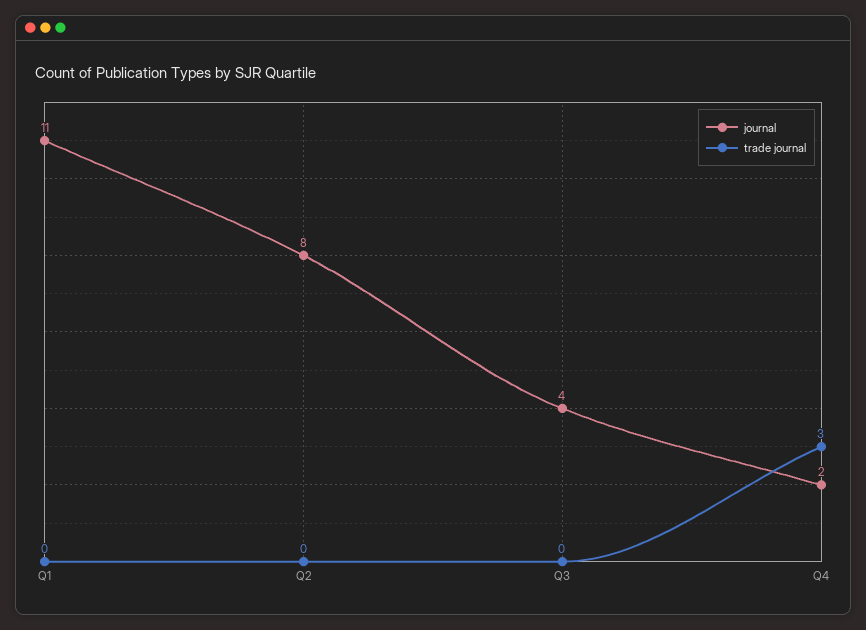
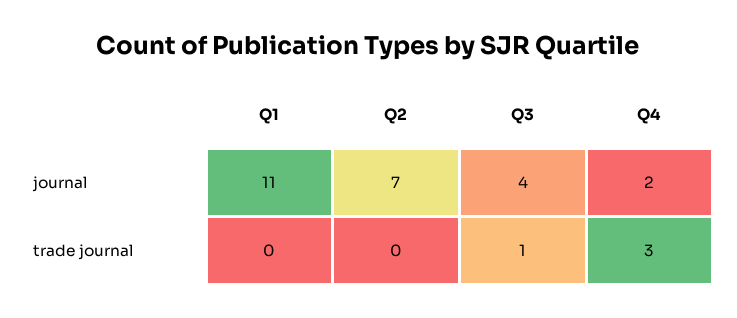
journal, Q2: 8 -> 7
trade journal, Q3: 0 -> 1

